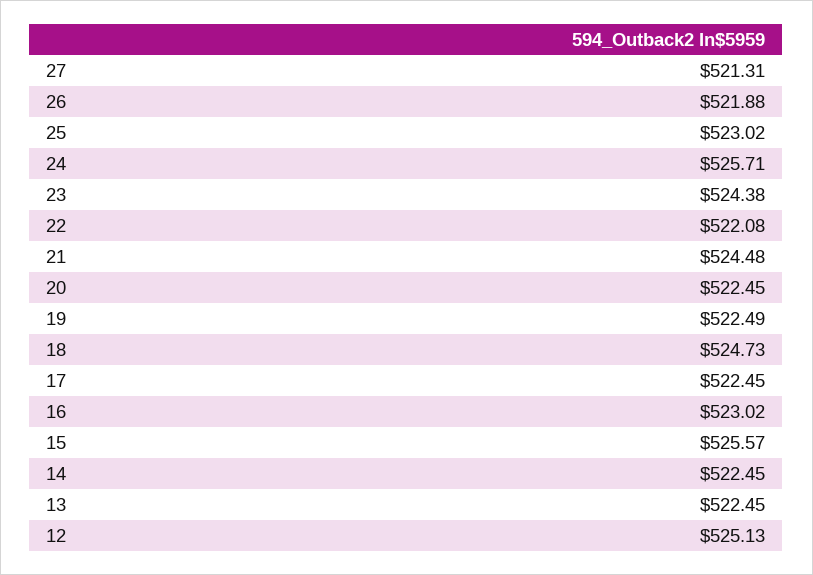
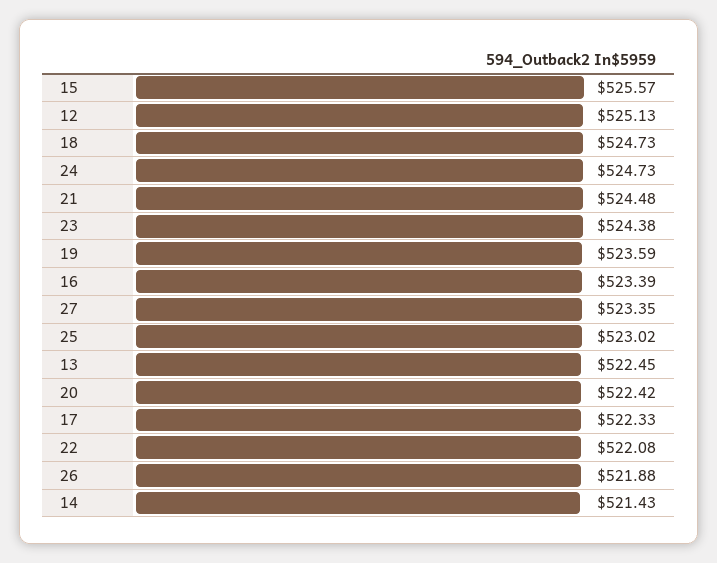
27: 521.31 -> 523.35
24: 525.71 -> 524.73
20: 522.45 -> 522.42
19: 522.49 -> 523.59
17: 522.45 -> 522.33
16: 523.02 -> 523.39
14: 522.45 -> 521.43

